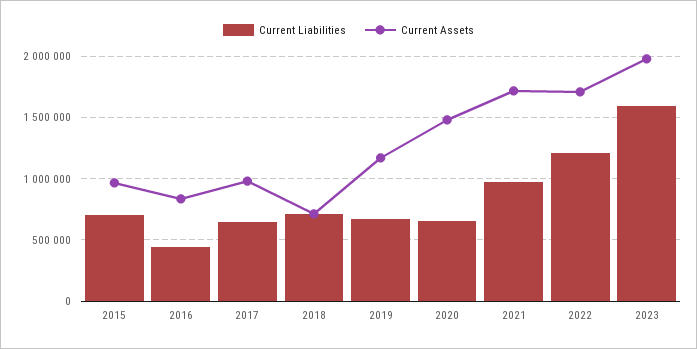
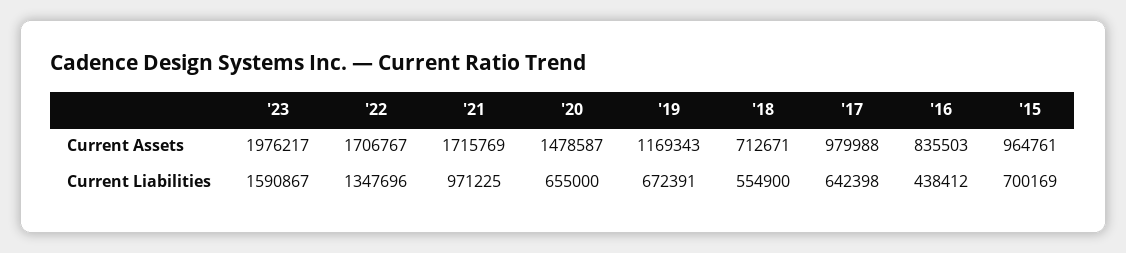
Current Liabilities, 2018: 700000 -> 554900
Current Liabilities, 2022: 1200000 -> 1347696

